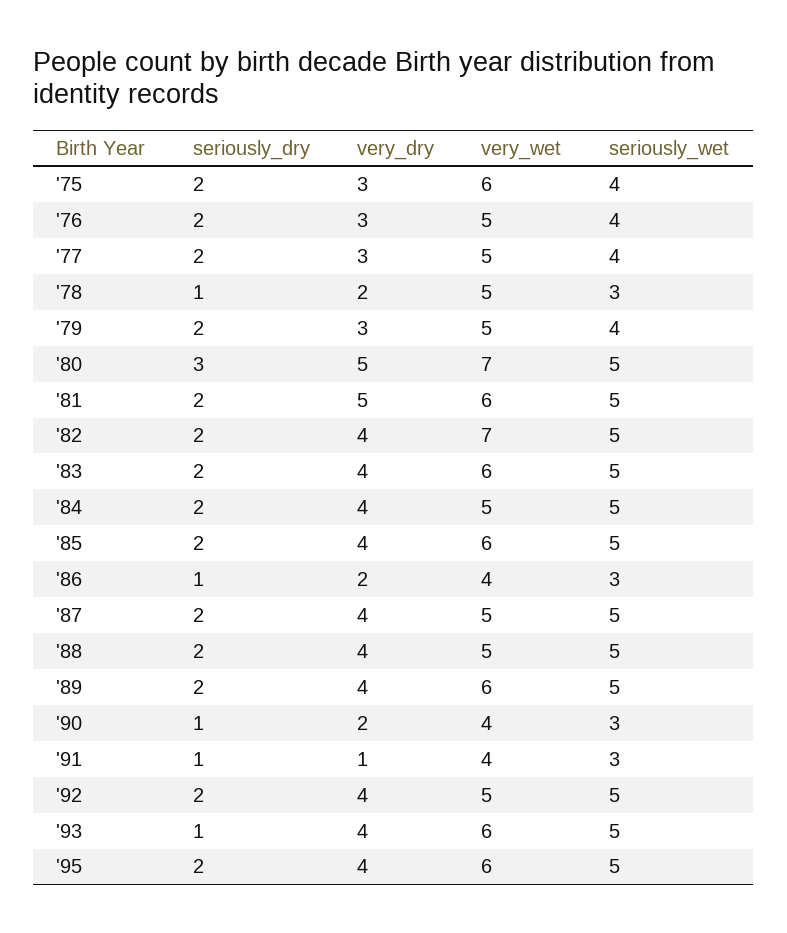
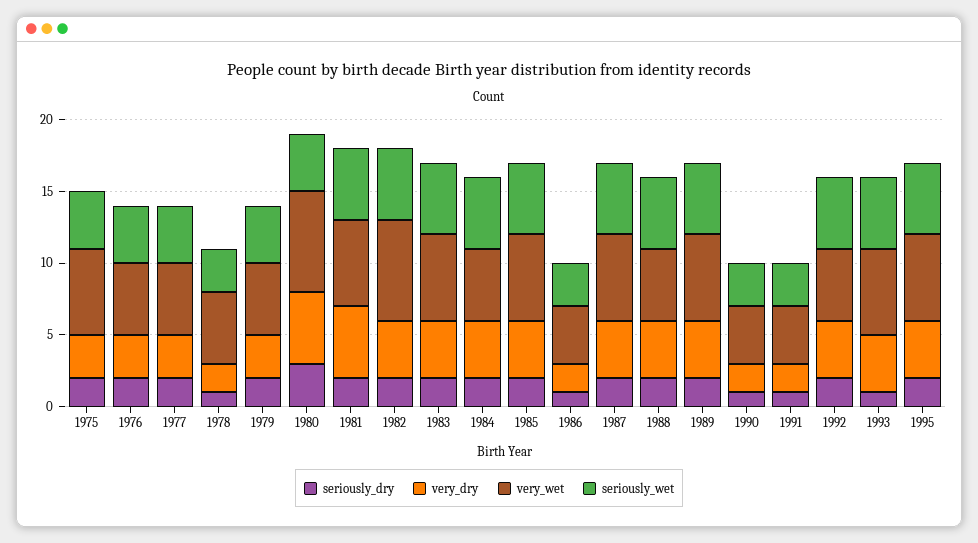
seriously_wet, '80: 5 -> 4
very_wet, '87: 5 -> 6
very_dry, '91: 1 -> 2

